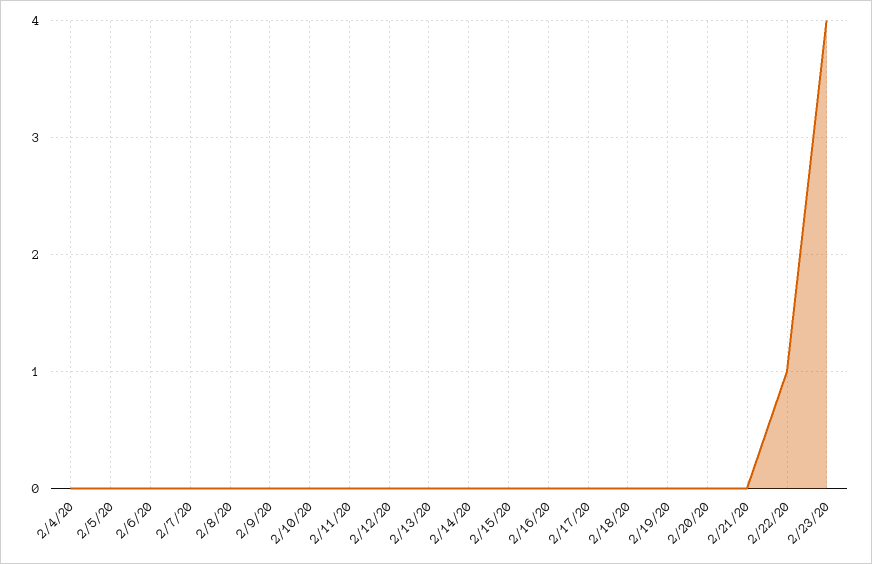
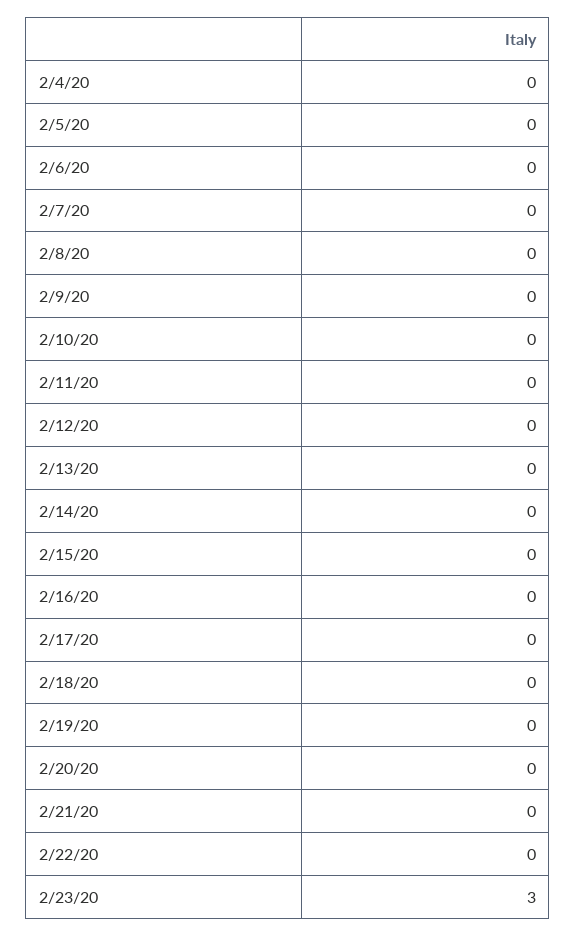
2/22/20: 1 -> 0
2/23/20: 4 -> 3

